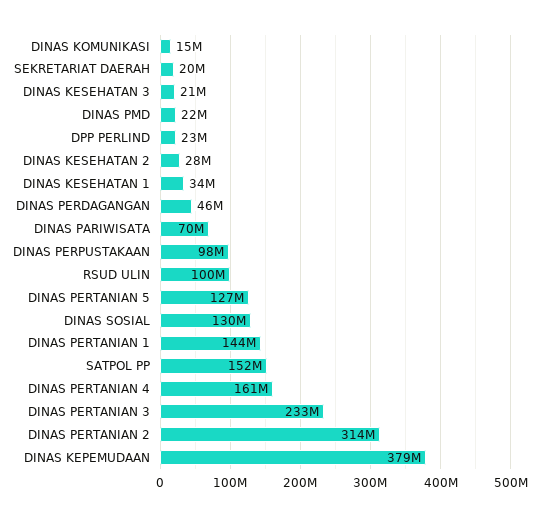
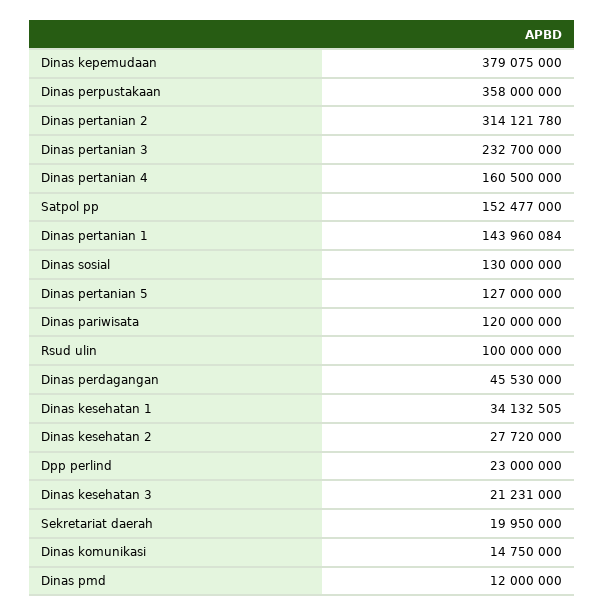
DINAS PMD: 22000000 -> 12000000
DINAS PARIWISATA: 70000000 -> 120000000
DINAS PERPUSTAKAAN: 98000000 -> 358000000

